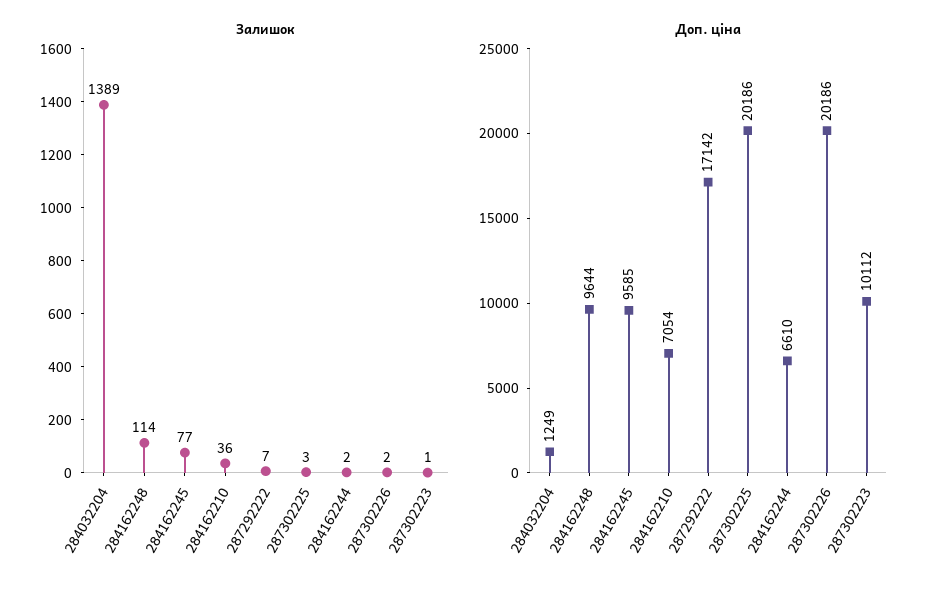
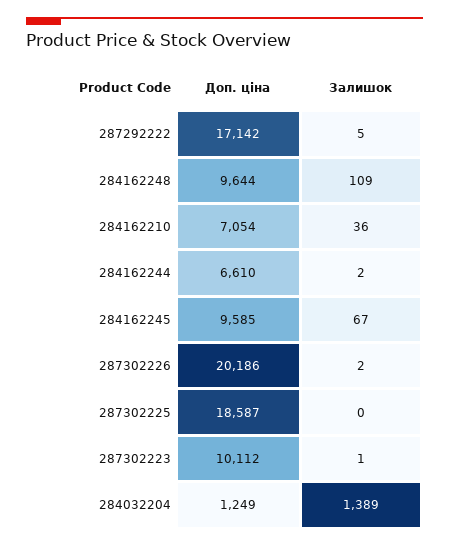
Залишок, 284162248: 114 -> 109
Залишок, 284162245: 77 -> 67
Залишок, 287292222: 7 -> 5
Залишок, 287302225: 3 -> 0
Доп. ціна, 287302225: 20186 -> 18587

